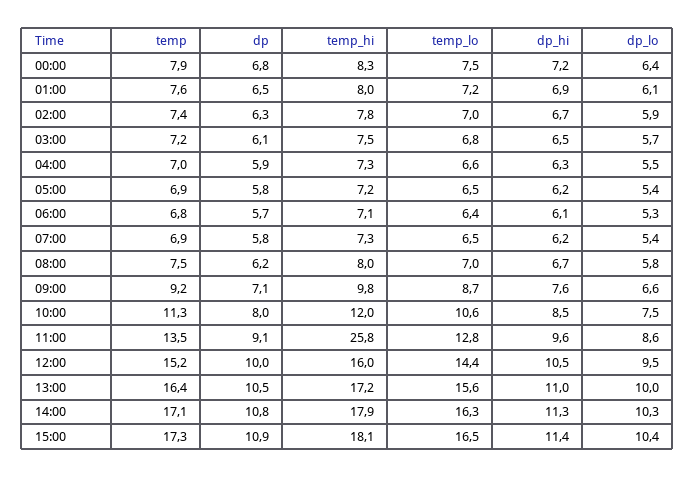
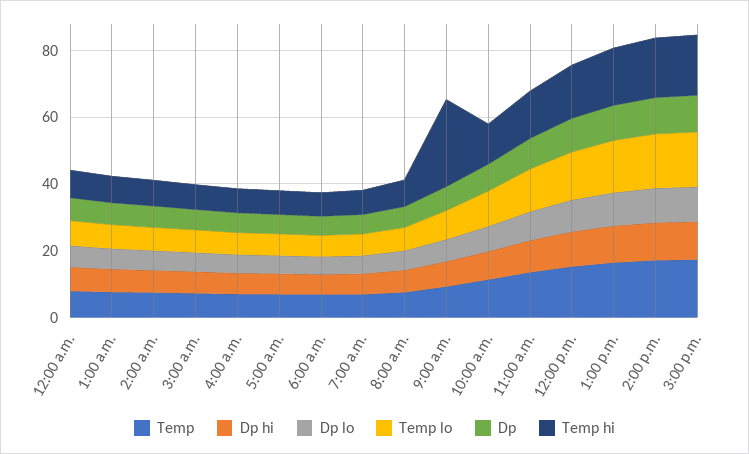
temp_hi, 09:00: 9.8 -> 25
temp_hi, 11:00: 25.8 -> 15

